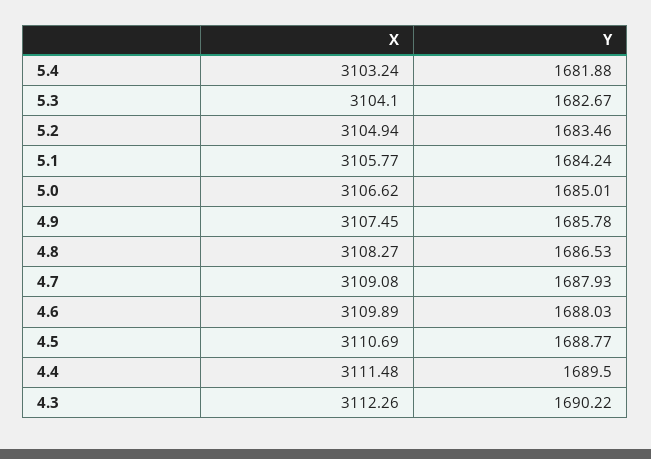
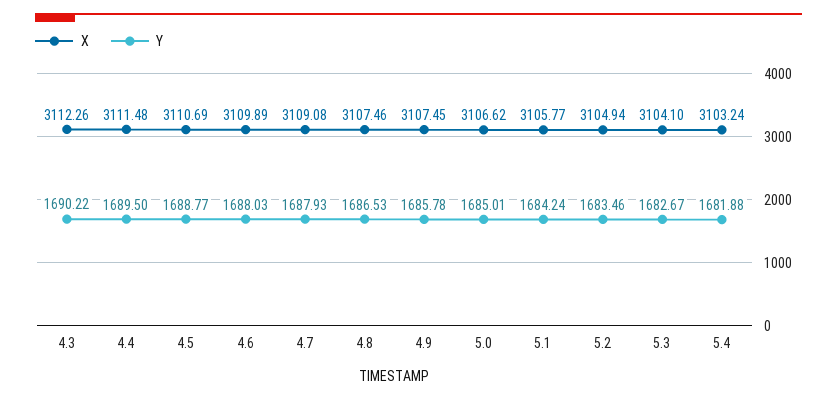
X, 4.8: 3108.27 -> 3107.46

